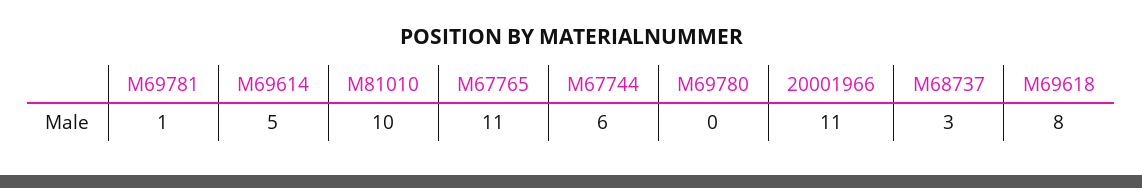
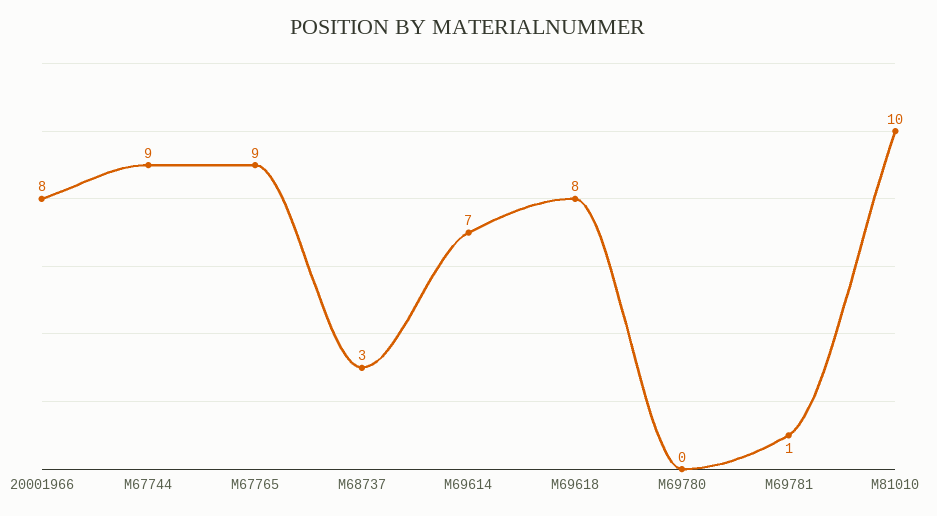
M69614: 5 -> 7
M67765: 11 -> 9
M67744: 6 -> 9
20001966: 11 -> 8

